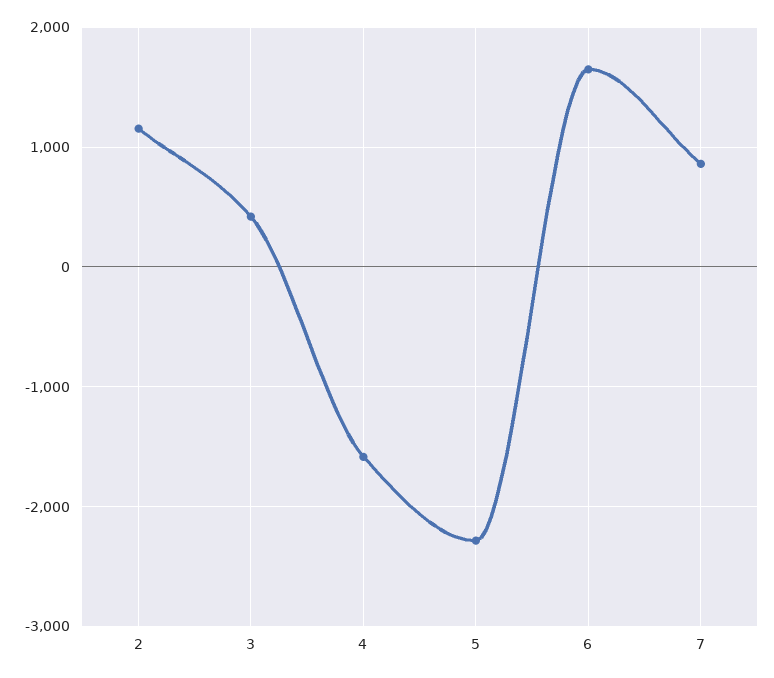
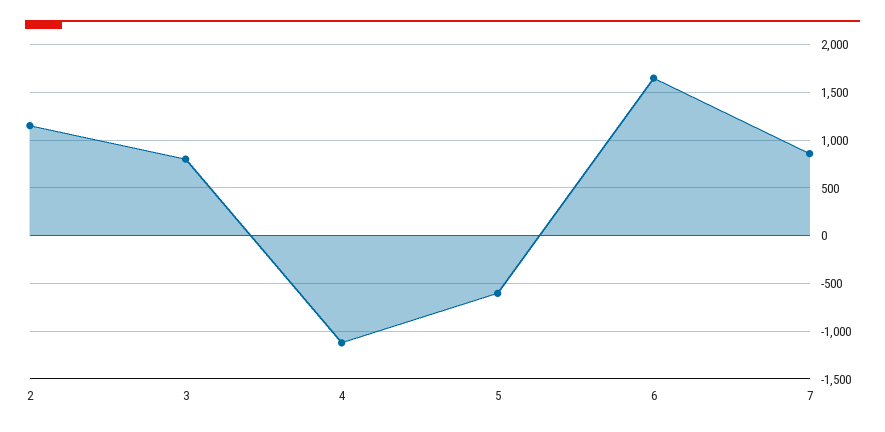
3: 400 -> 800
4: -1600 -> -1100
5: -2300 -> -600

